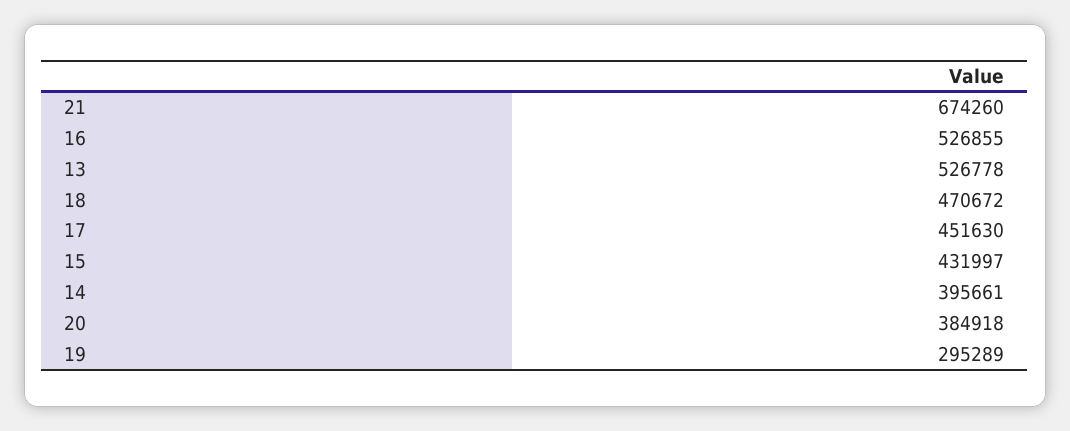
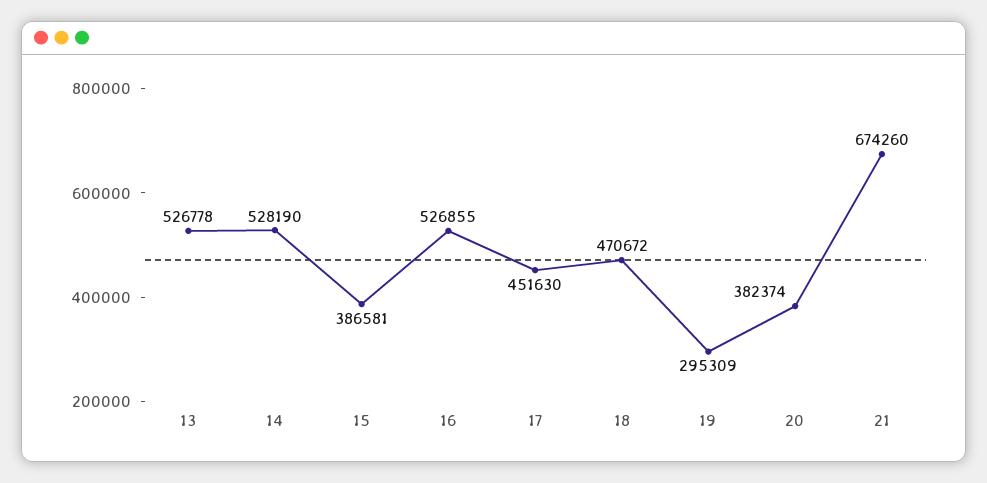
15: 431997 -> 386581
14: 395661 -> 528190
20: 384918 -> 382374
19: 295289 -> 295309

